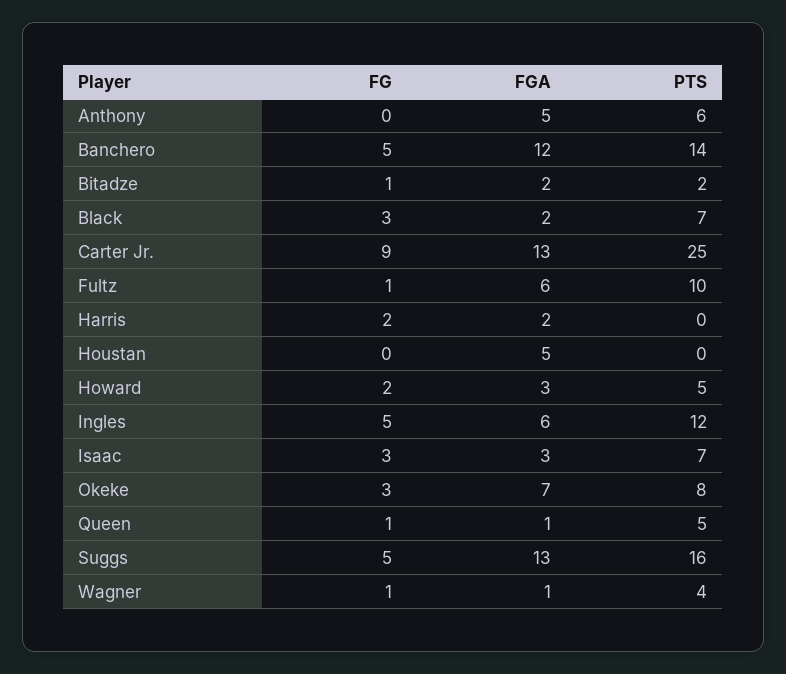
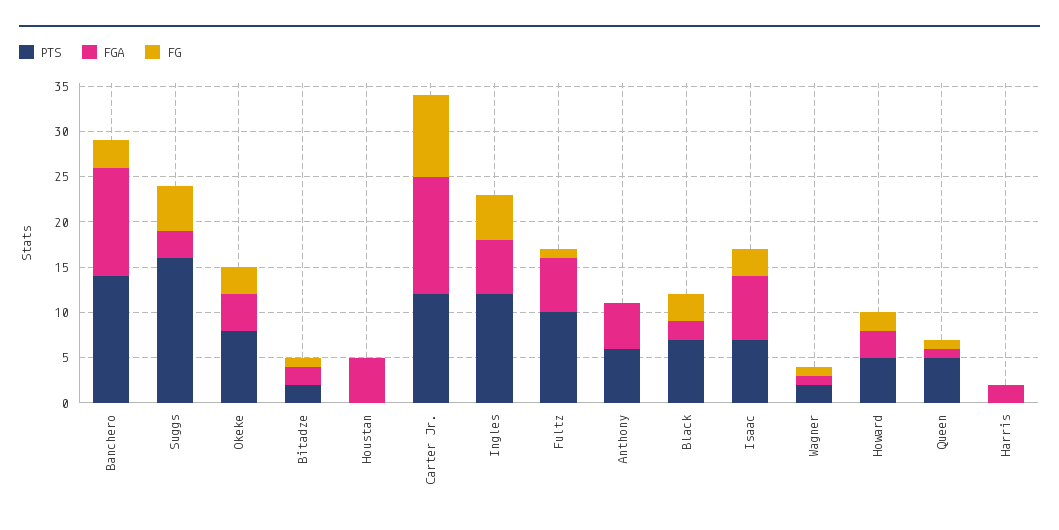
FG, Banchero: 5 -> 3
PTS, Carter Jr.: 25 -> 12
FG, Harris: 2 -> 0
FGA, Isaac: 3 -> 7
FGA, Okeke: 7 -> 4
FGA, Suggs: 13 -> 3
PTS, Wagner: 4 -> 2

